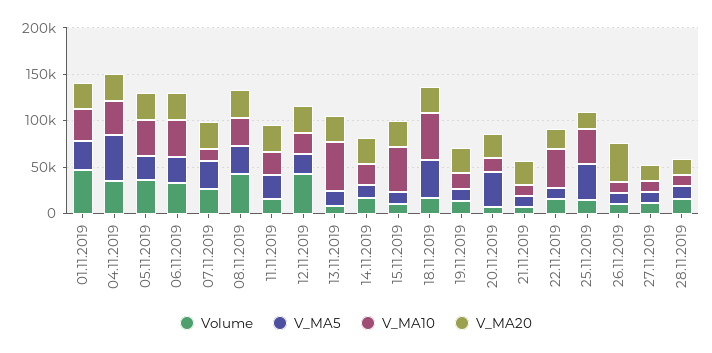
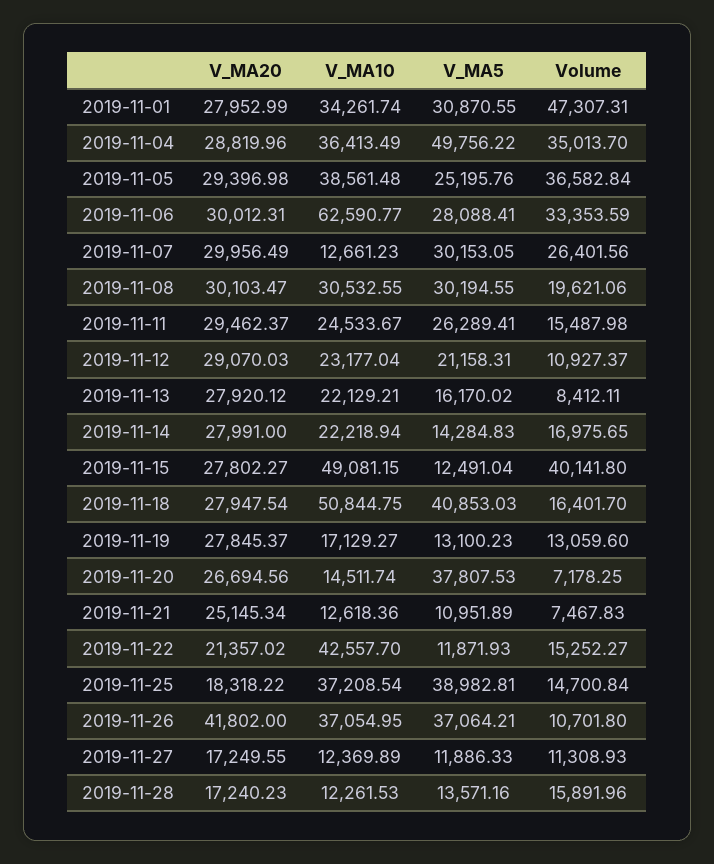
V_MA10, 06.11.2019: 40000 -> 62590.77
Volume, 08.11.2019: 40000 -> 19621.06
Volume, 12.11.2019: 40000 -> 10927.37
V_MA10, 13.11.2019: 50000 -> 22129.21
Volume, 15.11.2019: 10000 -> 40141.8
V_MA5, 26.11.2019: 10000 -> 37064.21
V_MA10, 26.11.2019: 10000 -> 37054.95

